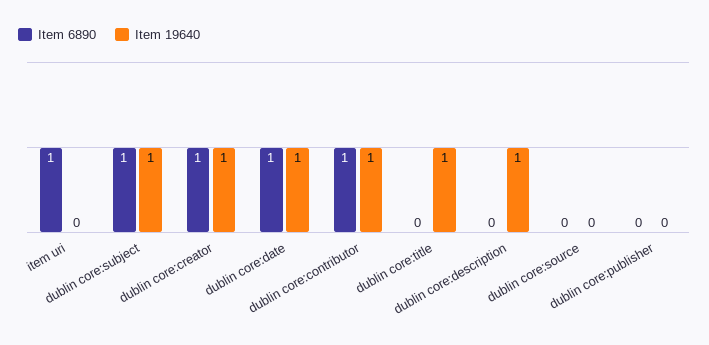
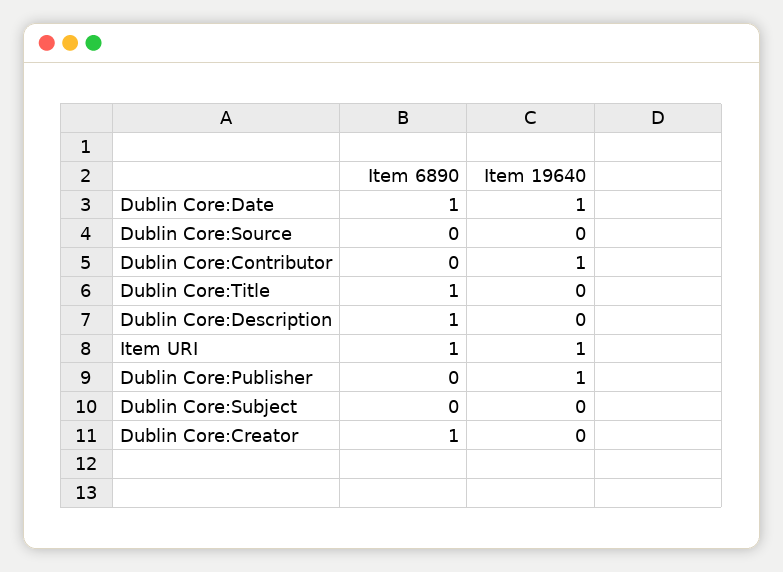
Item 19640, item uri: 0 -> 1
Item 6890, dublin core:subject: 1 -> 0
Item 19640, dublin core:subject: 1 -> 0
Item 19640, dublin core:creator: 1 -> 0
Item 6890, dublin core:contributor: 1 -> 0
Item 6890, dublin core:title: 0 -> 1
Item 19640, dublin core:title: 1 -> 0
Item 6890, dublin core:description: 0 -> 1
Item 19640, dublin core:description: 1 -> 0
Item 19640, dublin core:publisher: 0 -> 1

